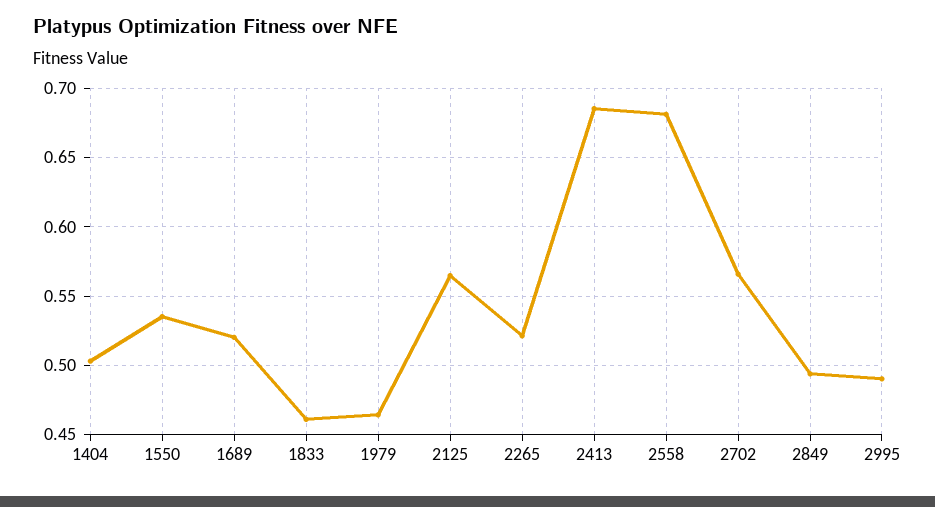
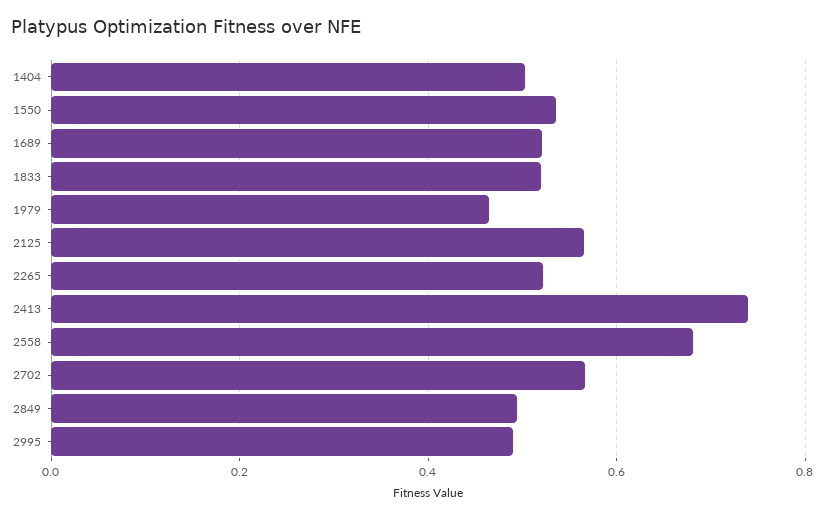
1833: 0.46 -> 0.52
2413: 0.685 -> 0.74

